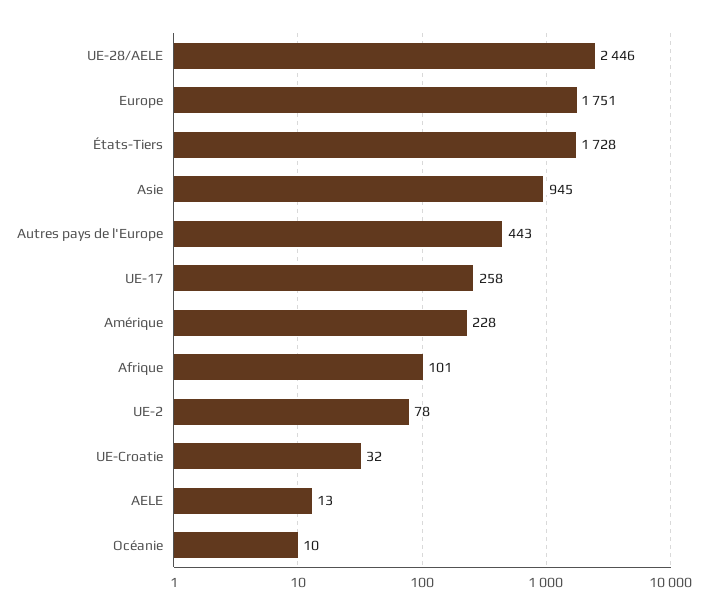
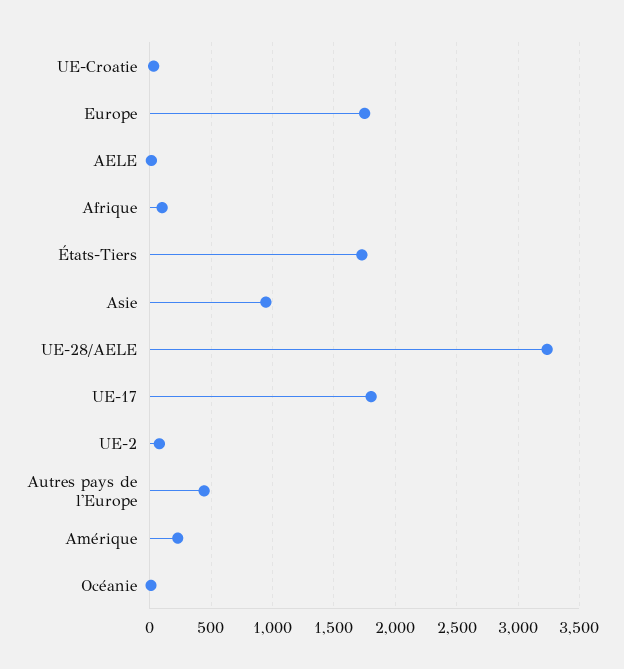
UE-28/AELE: 2446 -> 3250
UE-17: 258 -> 1800

